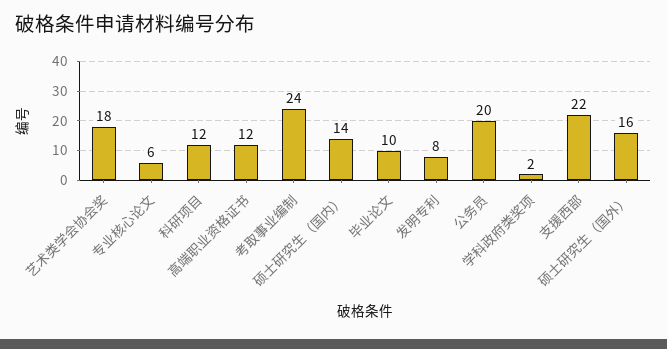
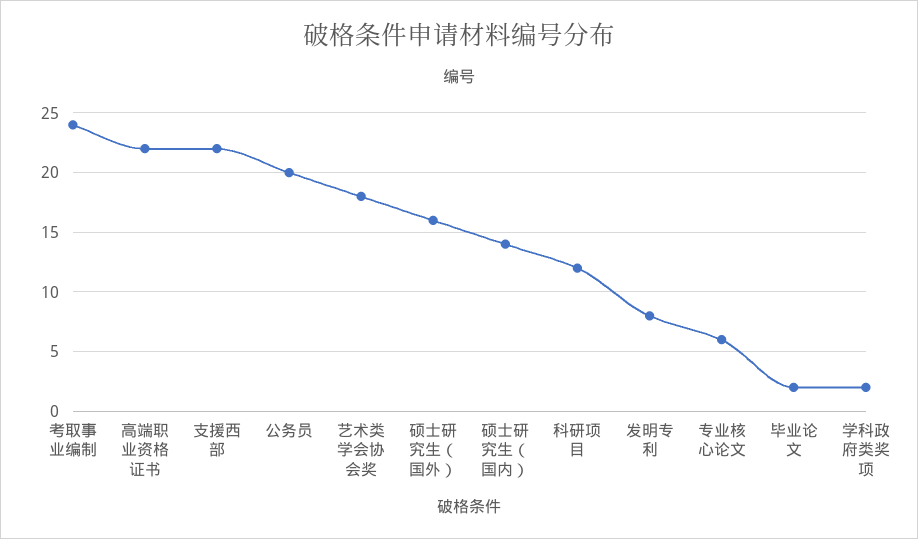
高端职业资格证书: 12 -> 22
毕业论文: 10 -> 2

